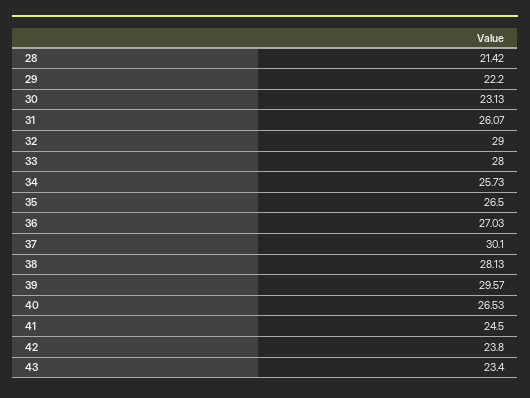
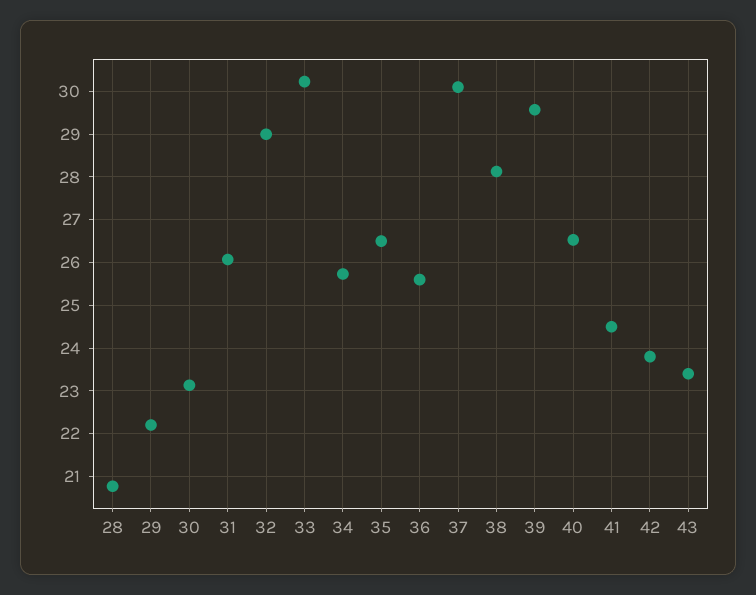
28: 21.42 -> 20.8
33: 28 -> 30.2
36: 27.03 -> 25.6

